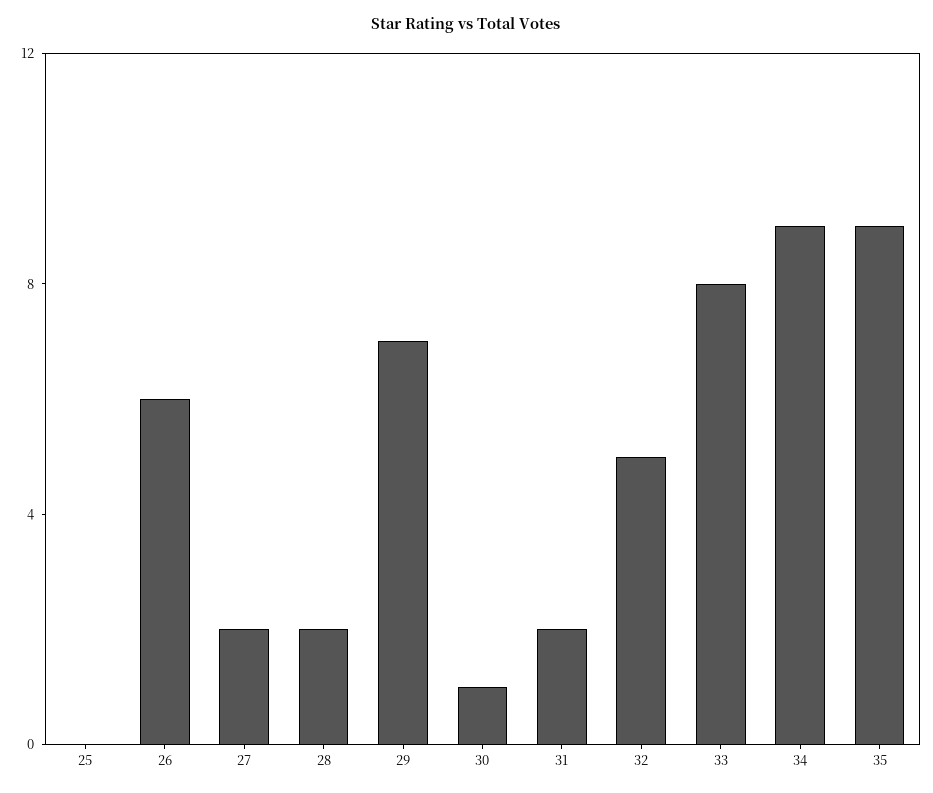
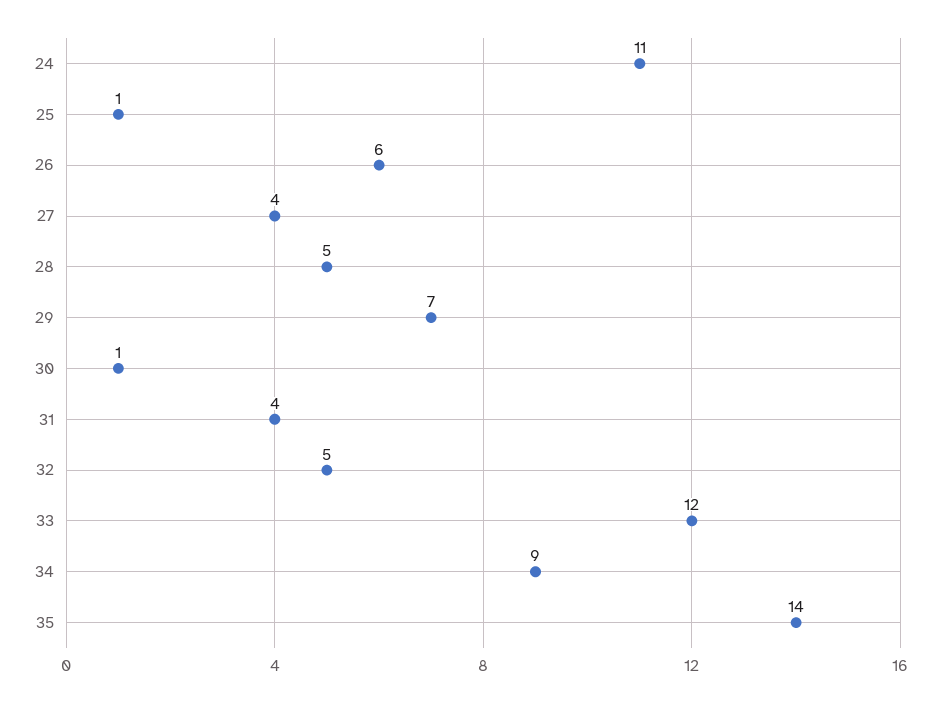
25: 0 -> 1
27: 2 -> 4
28: 2 -> 5
31: 2 -> 4
33: 8 -> 12
35: 9 -> 14
24: none -> 11

